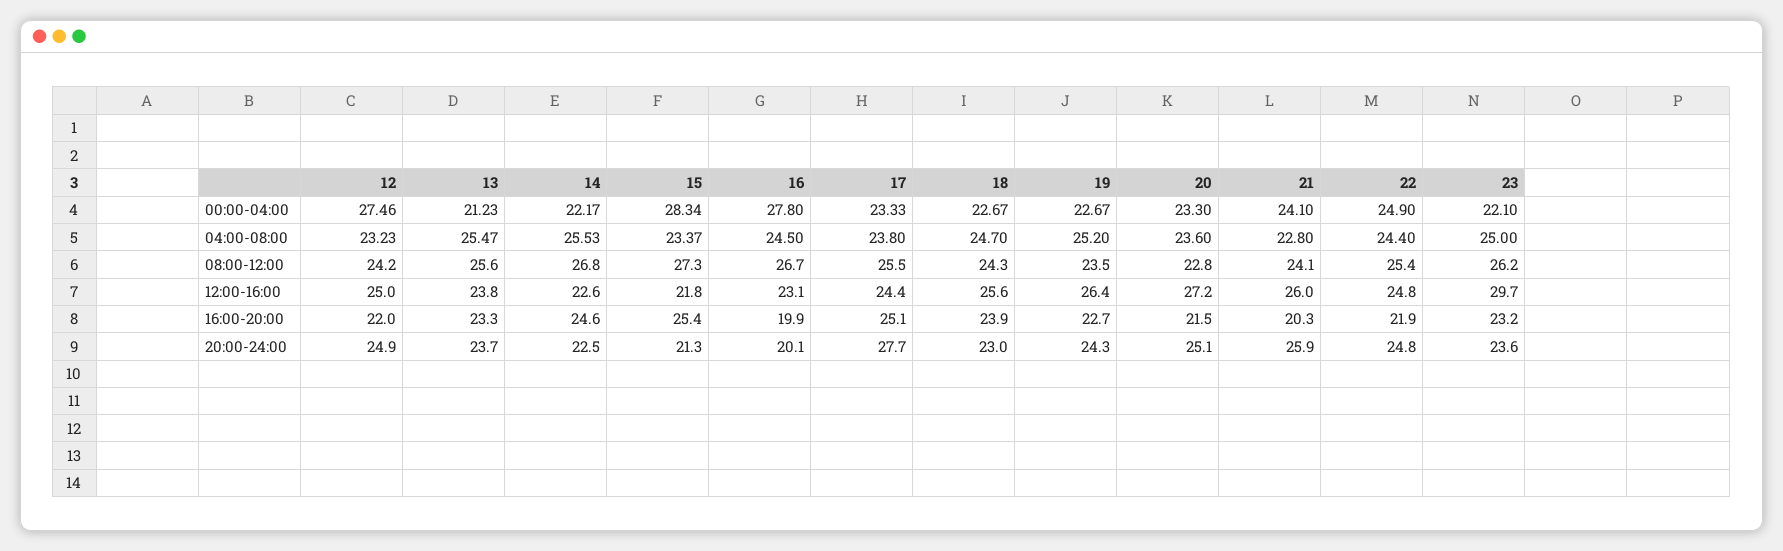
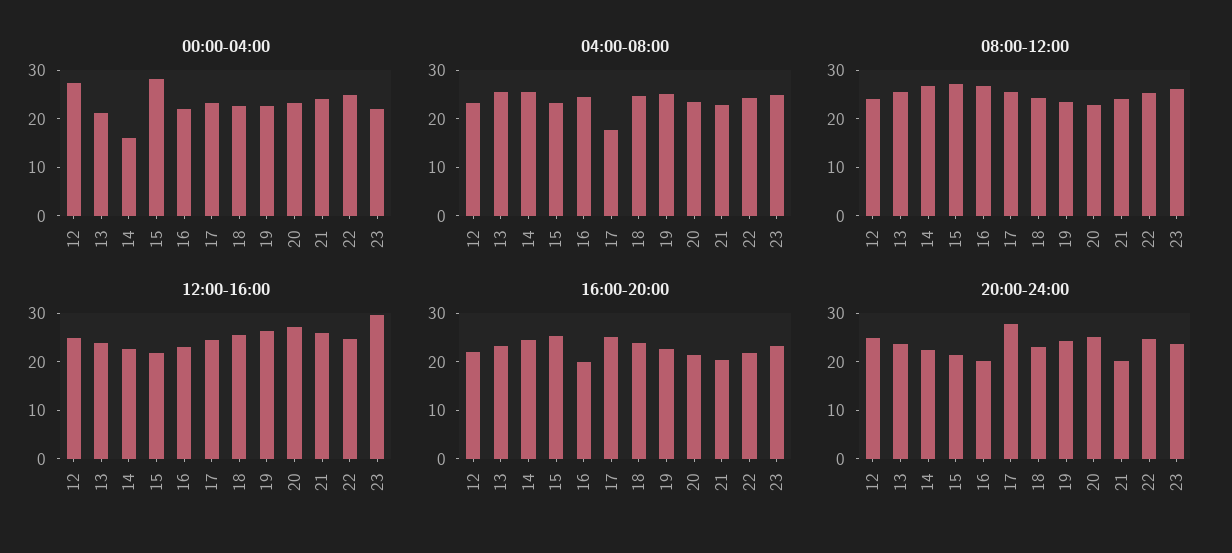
00:00-04:00, 14: 22.17 -> 16
00:00-04:00, 16: 27.8 -> 22
04:00-08:00, 17: 23.8 -> 18
20:00-24:00, 21: 25.9 -> 20

